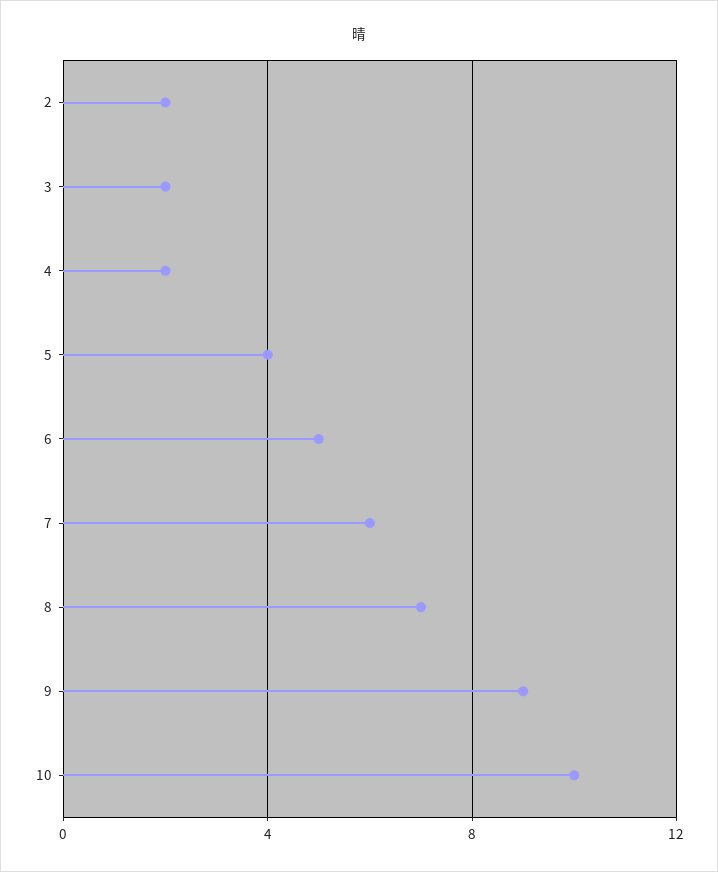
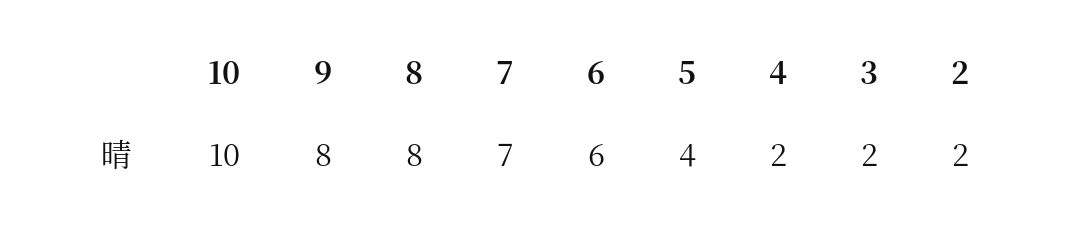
6: 5 -> 6
7: 6 -> 7
8: 7 -> 8
9: 9 -> 8

